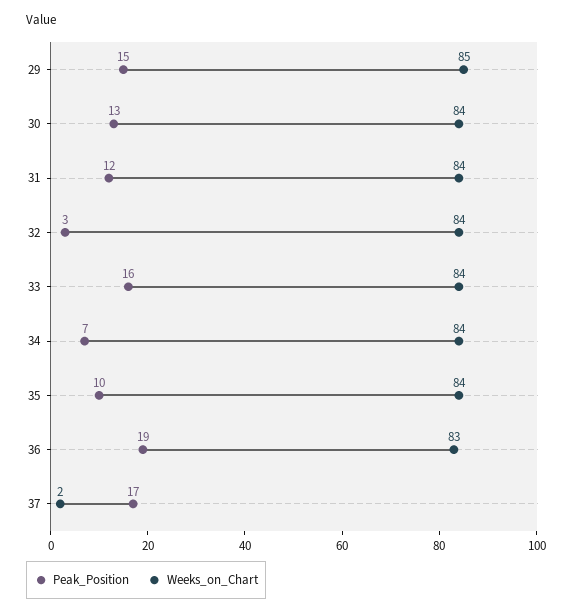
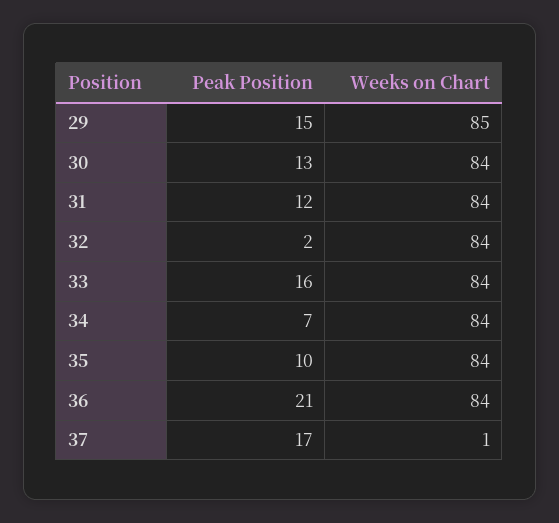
Peak_Position, 32: 3 -> 2
Peak_Position, 36: 19 -> 21
Weeks_on_Chart, 36: 83 -> 84
Weeks_on_Chart, 37: 2 -> 1

